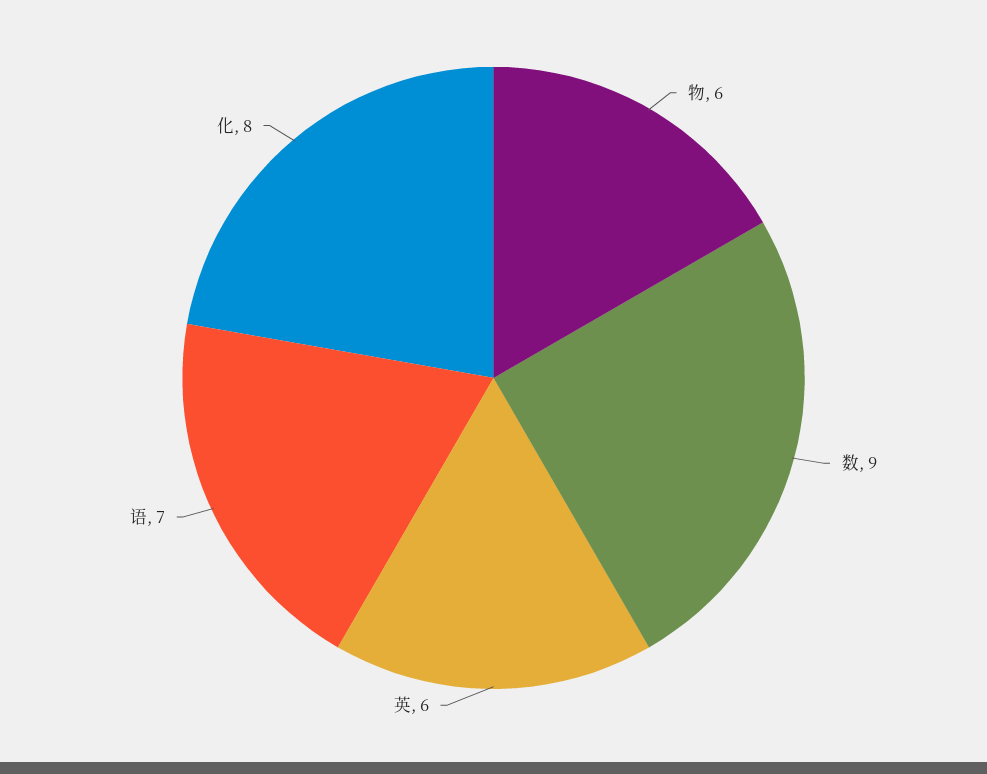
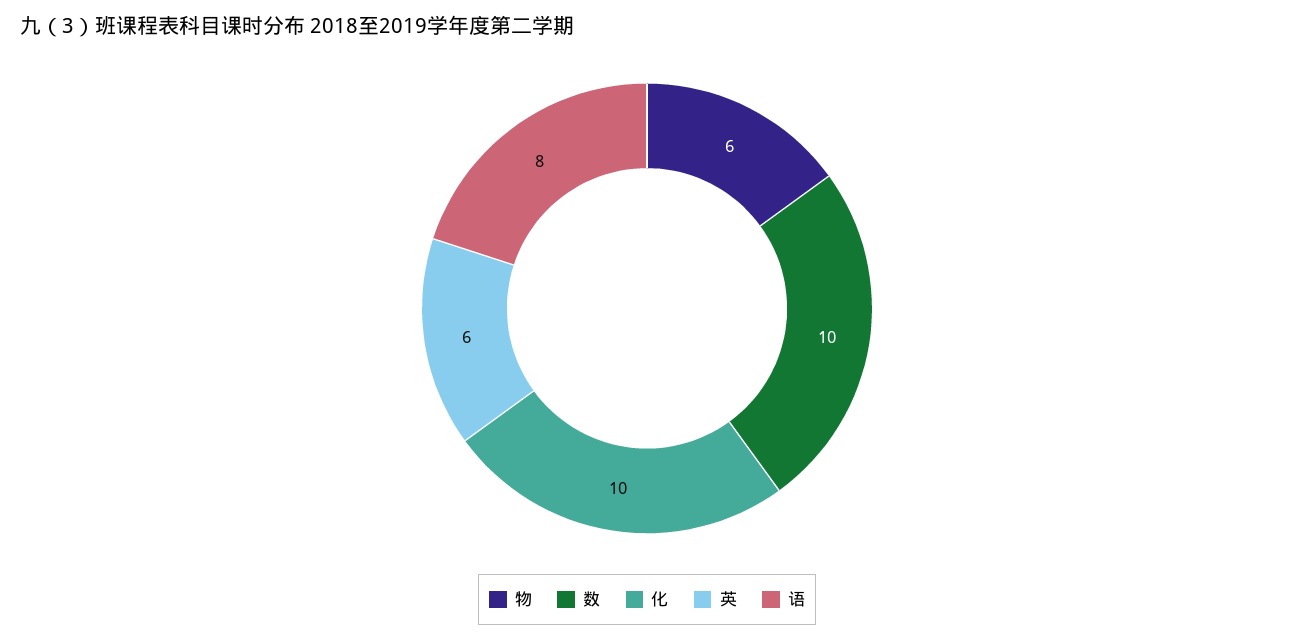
数: 9 -> 10
语: 7 -> 8
化: 8 -> 10

